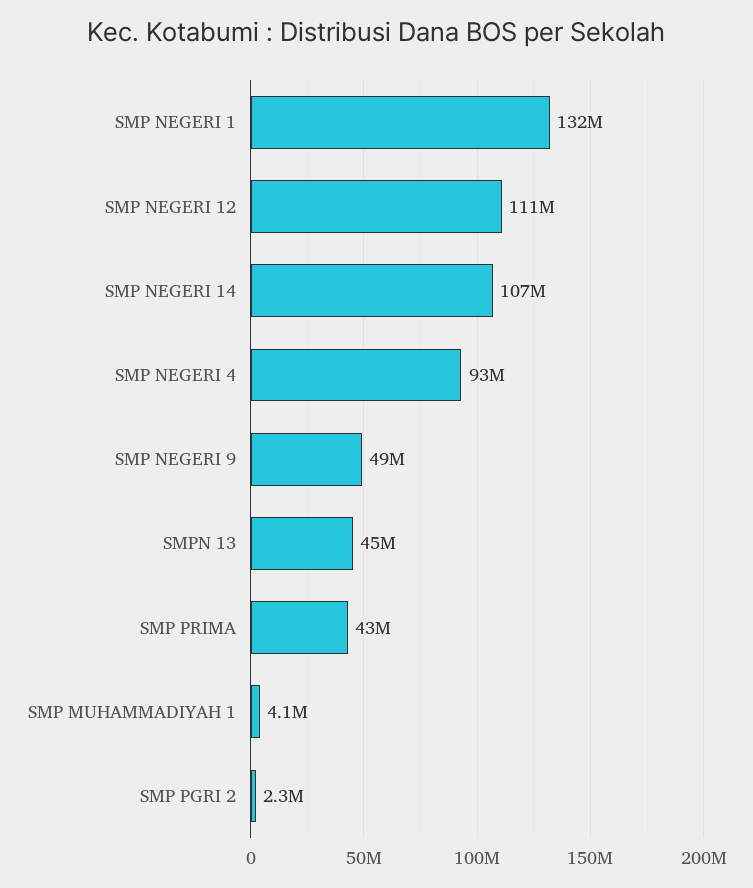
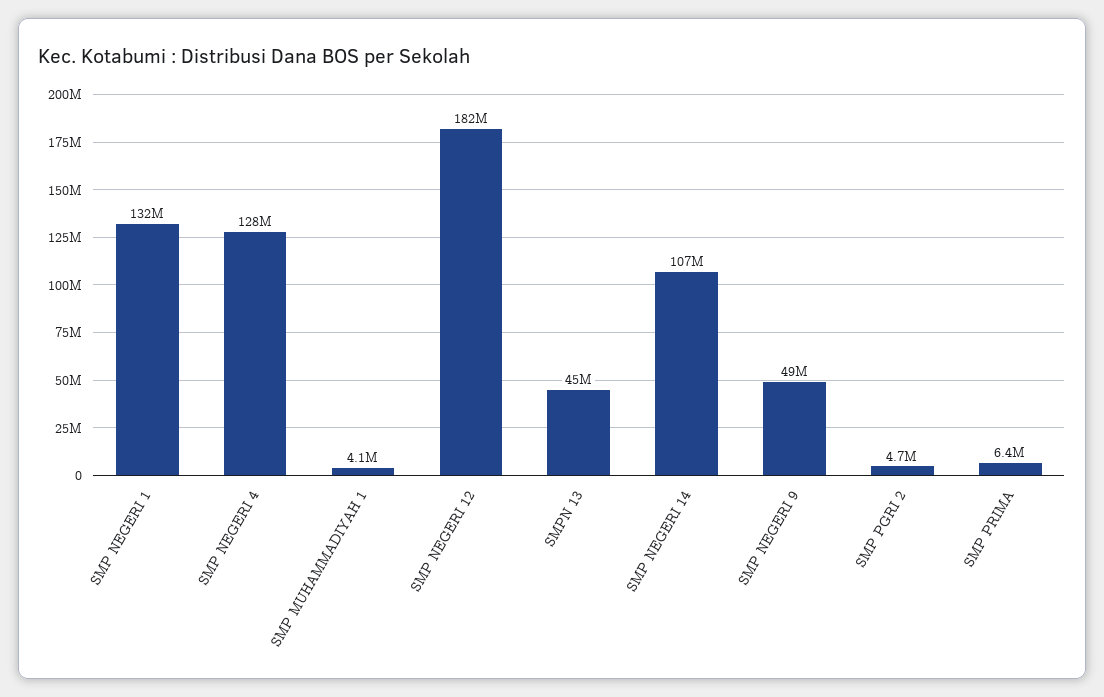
SMP NEGERI 12: 111000000 -> 182000000
SMP NEGERI 4: 93000000 -> 128000000
SMP PRIMA: 43000000 -> 6400000
SMP PGRI 2: 2300000 -> 4700000

